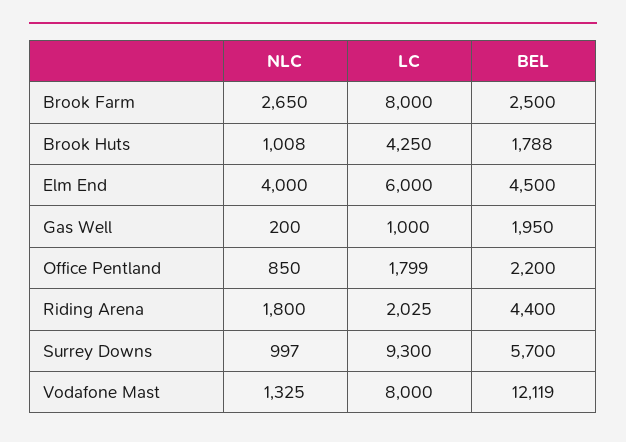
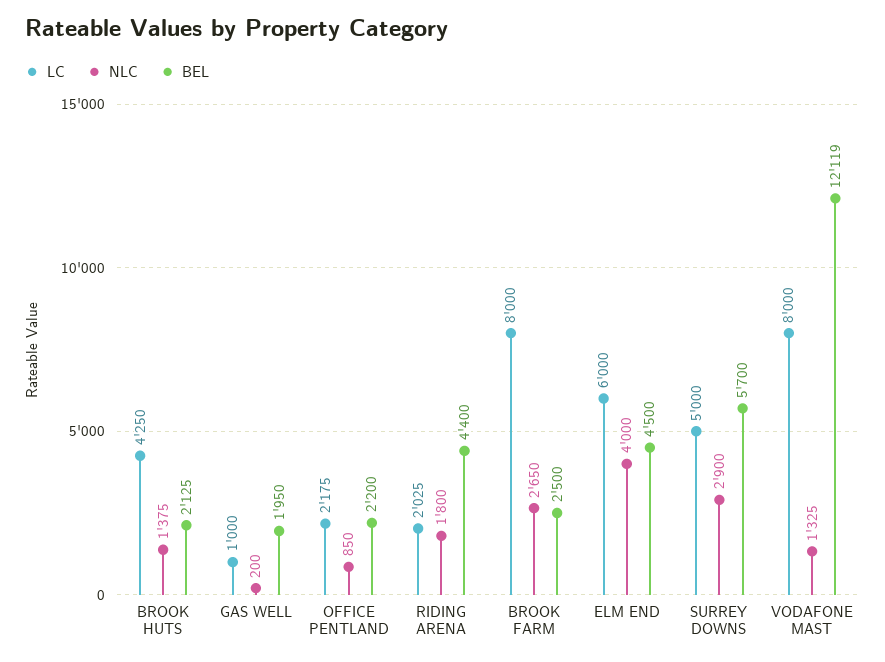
NLC, Brook Huts: 1008 -> 1375
BEL, Brook Huts: 1788 -> 2125
LC, Office Pentland: 1799 -> 2175
NLC, Surrey Downs: 997 -> 2900
LC, Surrey Downs: 9300 -> 5000

